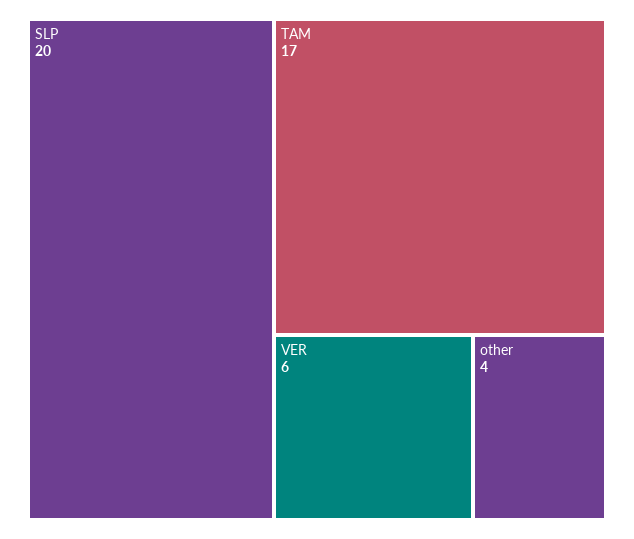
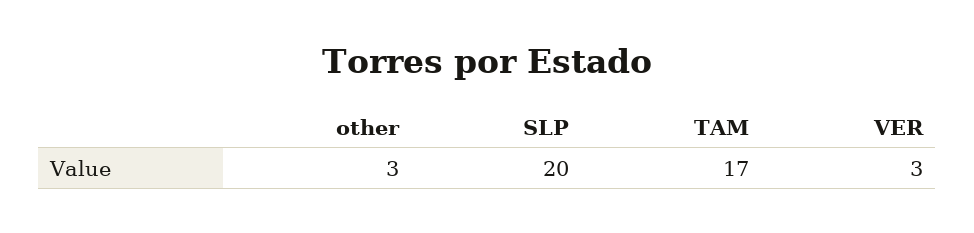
VER: 6 -> 3
other: 4 -> 3

